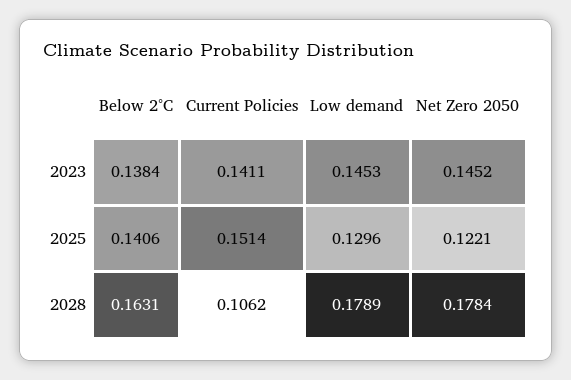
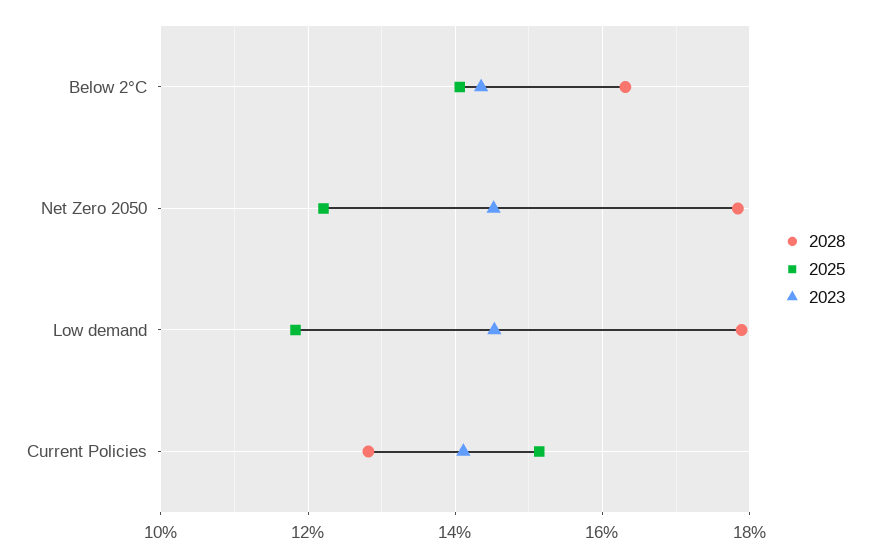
2023, Below 2°C: 0.1384 -> 0.144
2025, Low demand: 0.1296 -> 0.118
2028, Current Policies: 0.1062 -> 0.128

